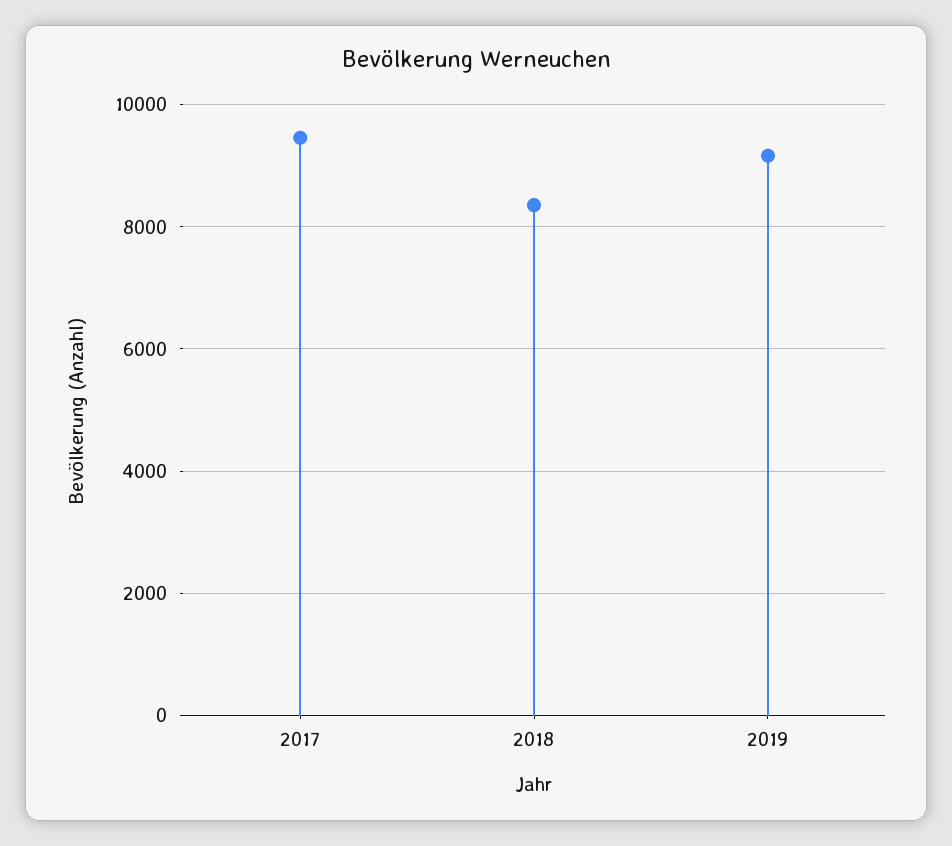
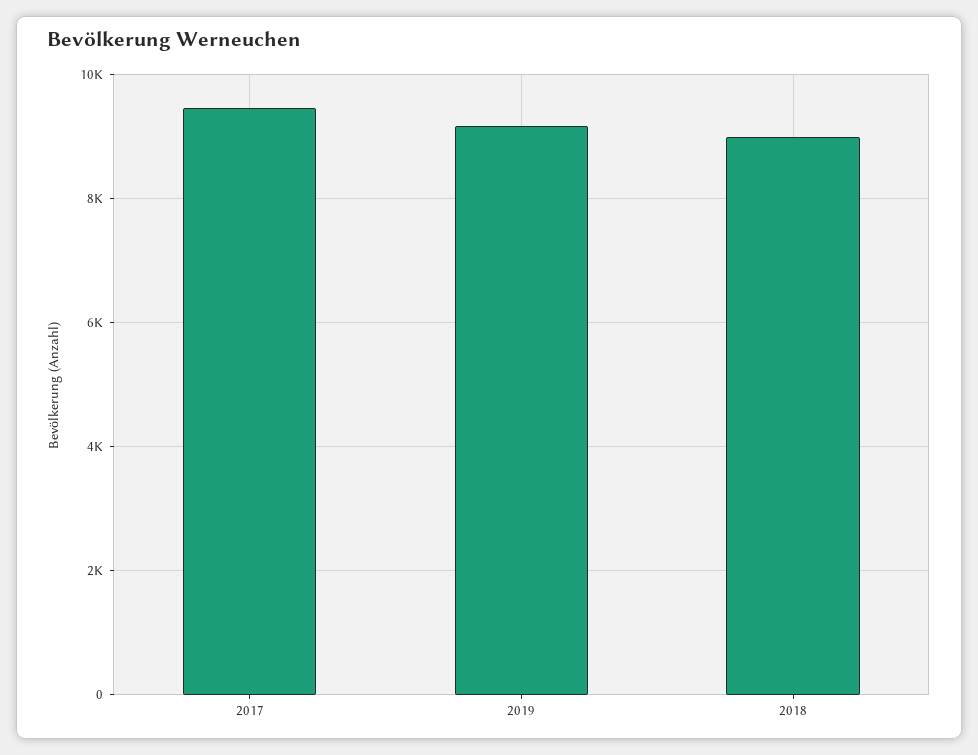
2018: 8400 -> 9000

